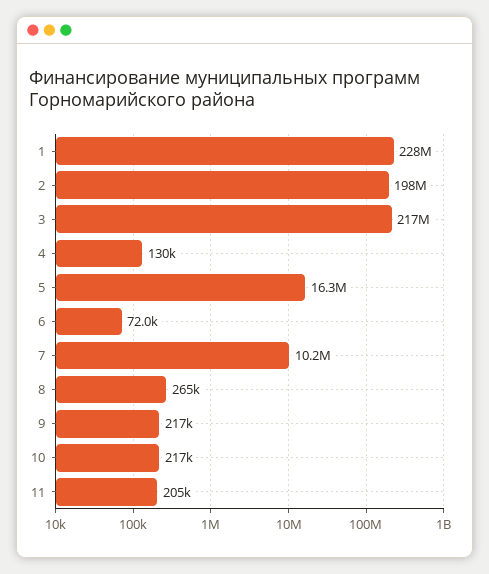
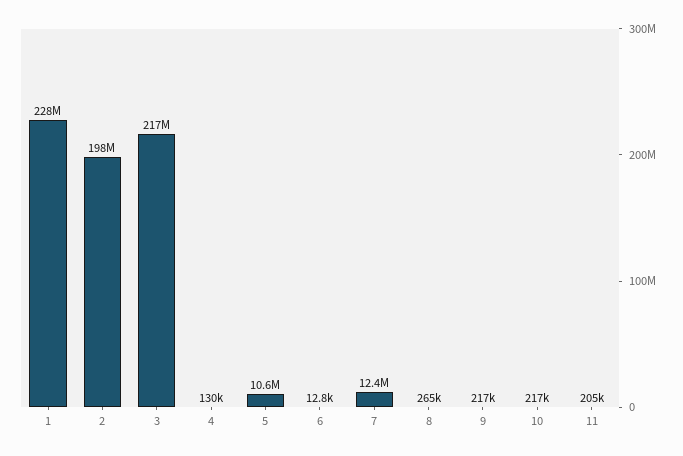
5: 16300000 -> 10600000
6: 72000 -> 12800
7: 10200000 -> 12400000

